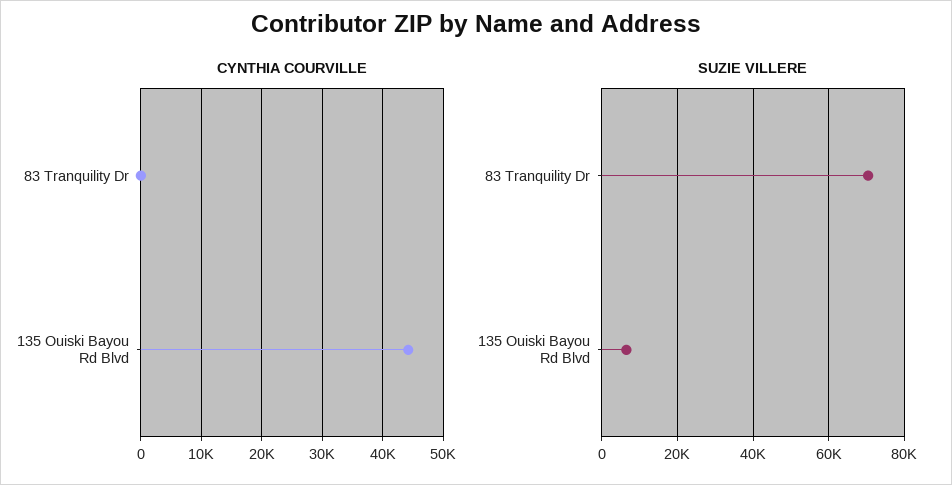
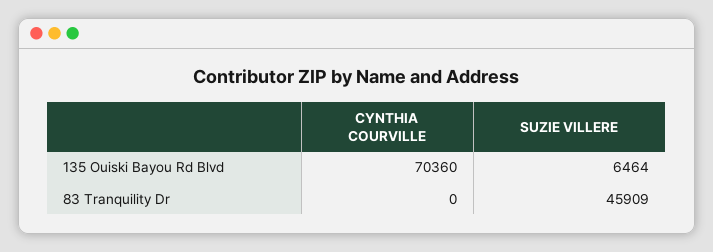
CYNTHIA COURVILLE, 135 Ouiski Bayou Rd Blvd: 44000 -> 70360
SUZIE VILLERE, 83 Tranquility Dr: 70000 -> 45909

